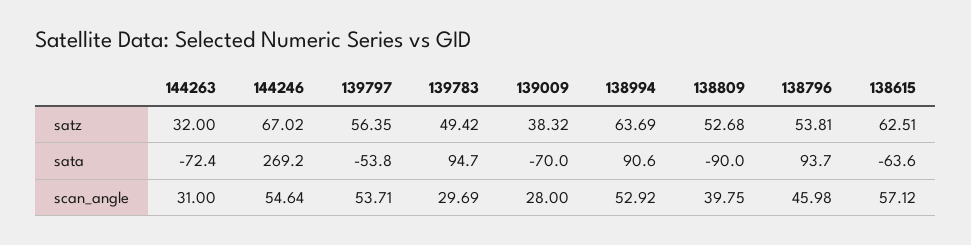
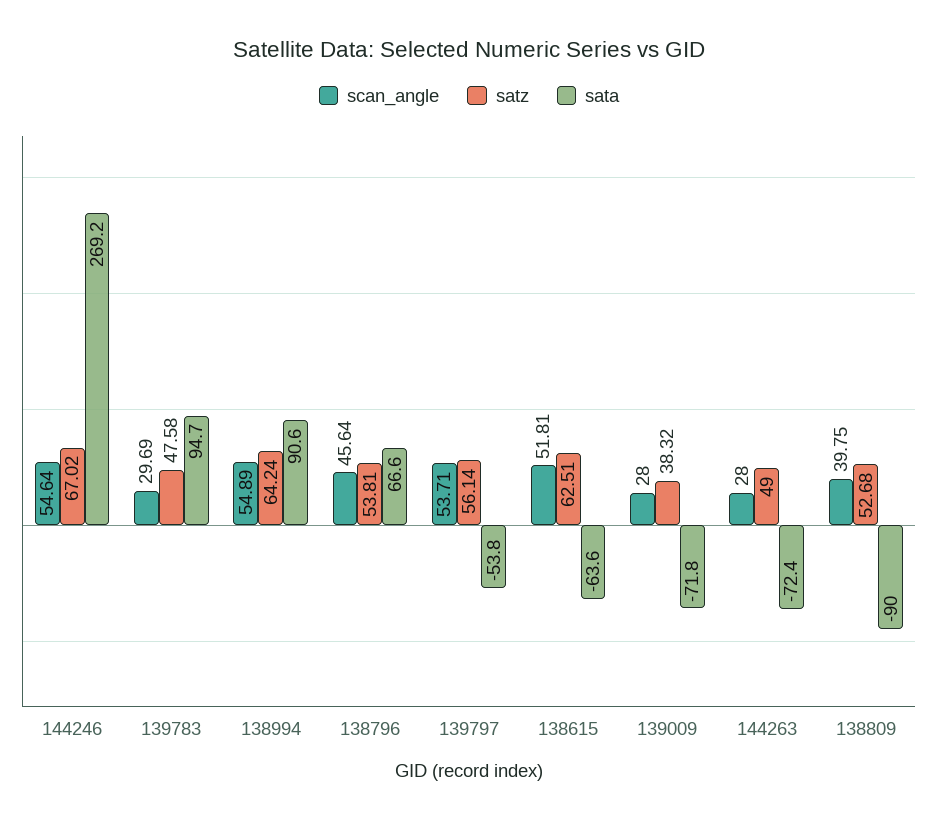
satz, 144263: 32 -> 49
satz, 139797: 56.35 -> 56.14
satz, 139783: 49.42 -> 47.58
satz, 138994: 63.69 -> 64.24
sata, 139009: -70 -> -71.8
sata, 138796: 93.7 -> 66.6
scan_angle, 144263: 31 -> 28
scan_angle, 138994: 52.92 -> 54.89
scan_angle, 138796: 45.98 -> 45.64
scan_angle, 138615: 57.12 -> 51.81

